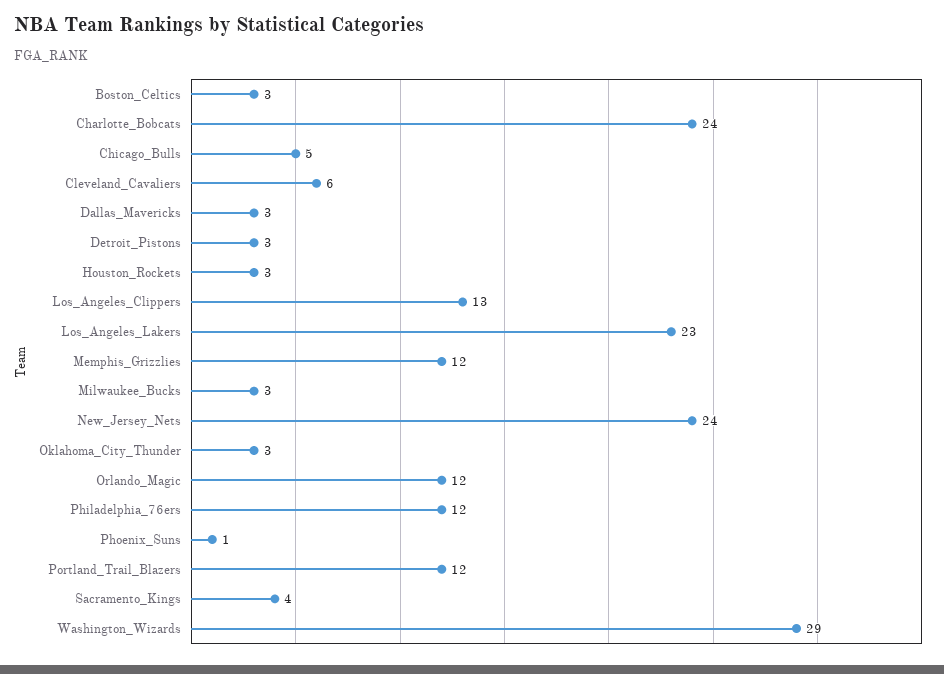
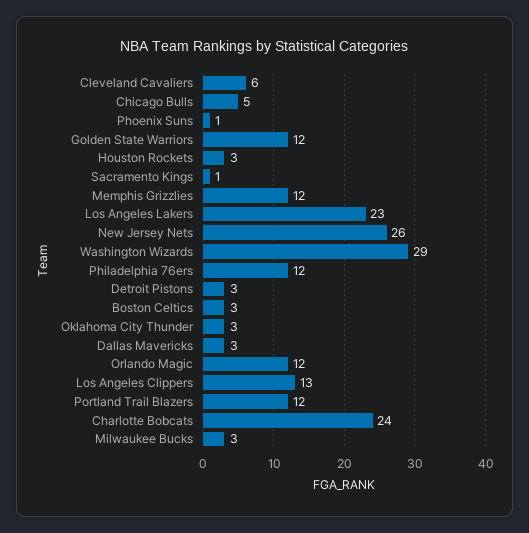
New_Jersey_Nets: 24 -> 26
Sacramento_Kings: 4 -> 1
Golden State Warriors: none -> 12

